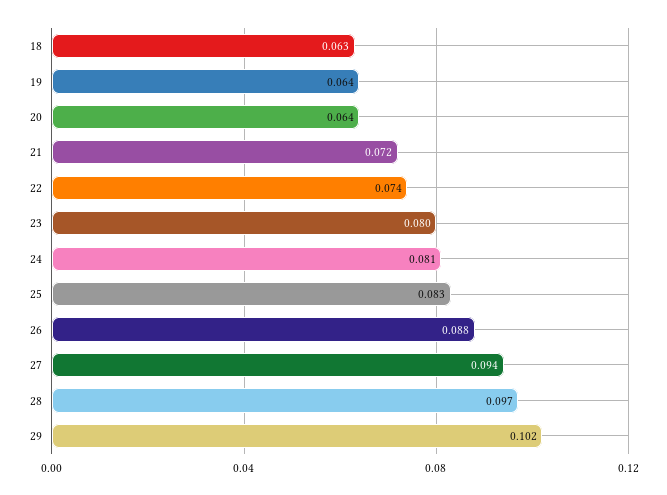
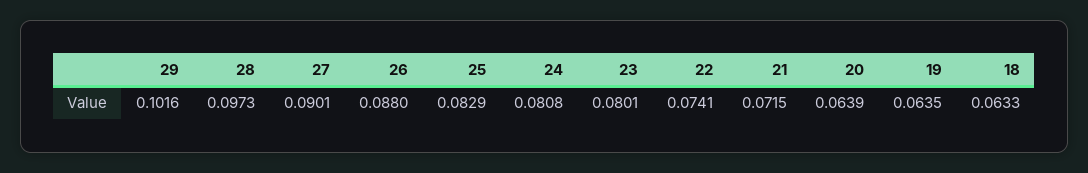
27: 0.094 -> 0.0901

